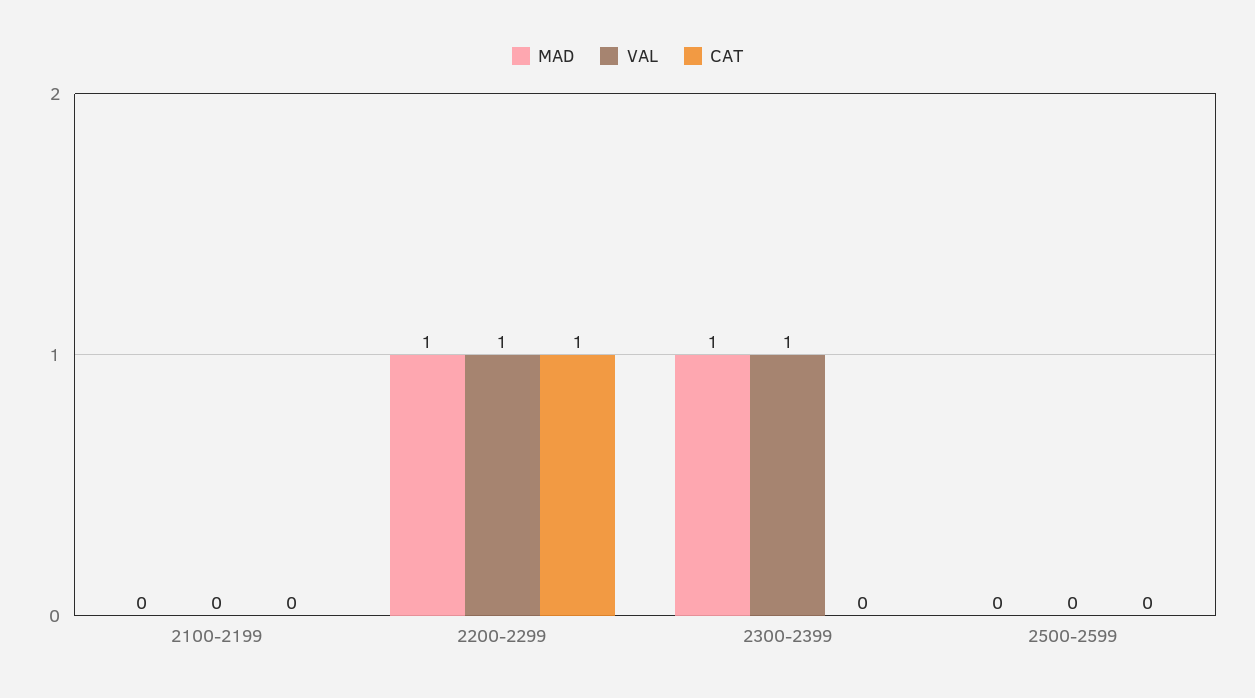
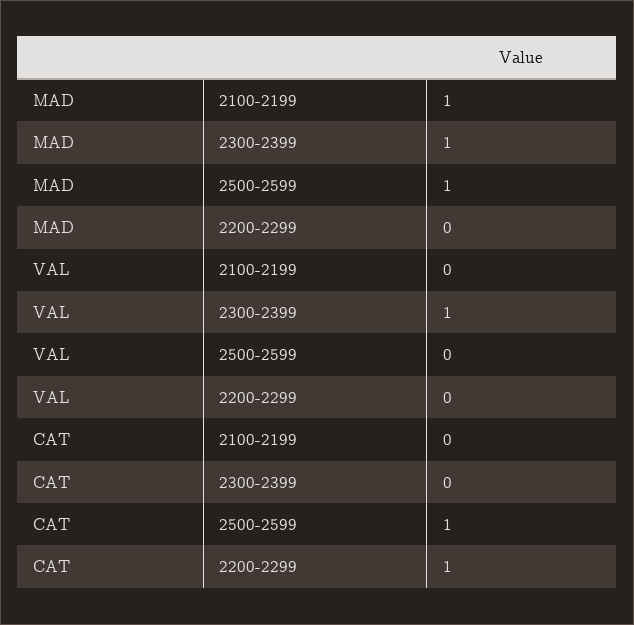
MAD, 2100-2199: 0 -> 1
MAD, 2200-2299: 1 -> 0
VAL, 2200-2299: 1 -> 0
MAD, 2500-2599: 0 -> 1
CAT, 2500-2599: 0 -> 1

